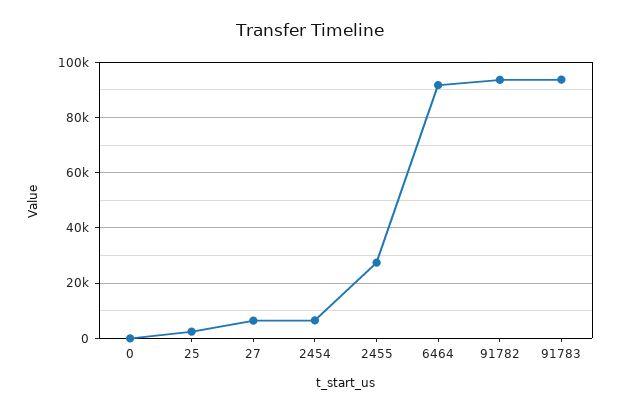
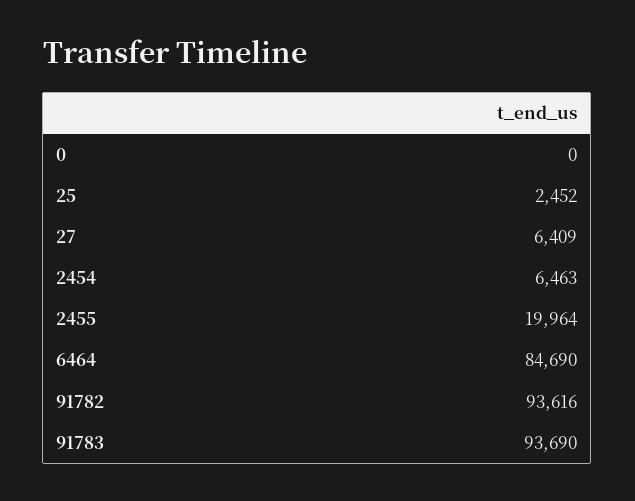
2455: 27500 -> 19964
6464: 92500 -> 84690

